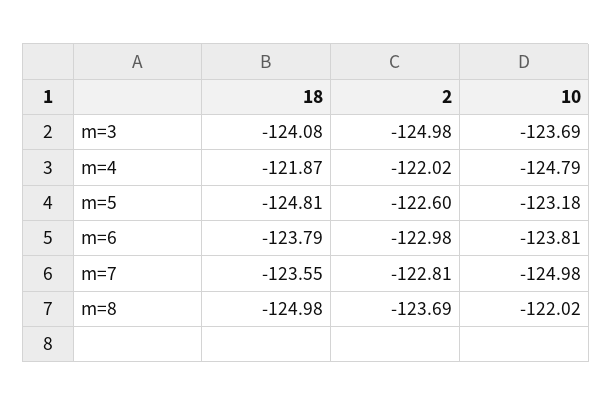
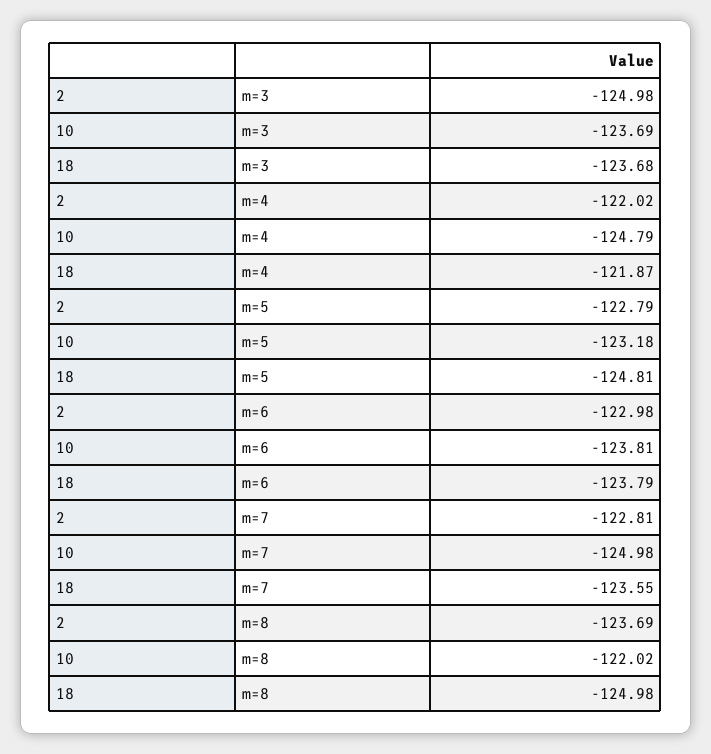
18, m=3: -124.08 -> -123.68
2, m=5: -122.6 -> -122.79

